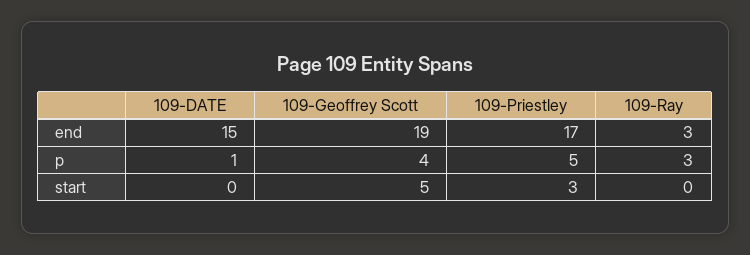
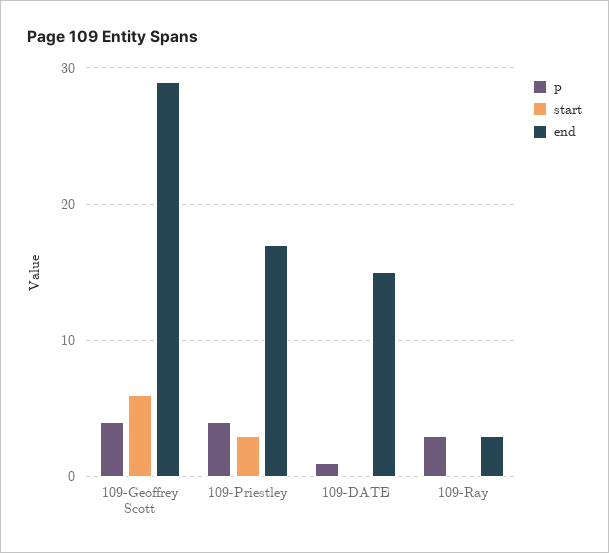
end, 109-Geoffrey Scott: 19 -> 29
p, 109-Priestley: 5 -> 4
start, 109-Geoffrey Scott: 5 -> 6

